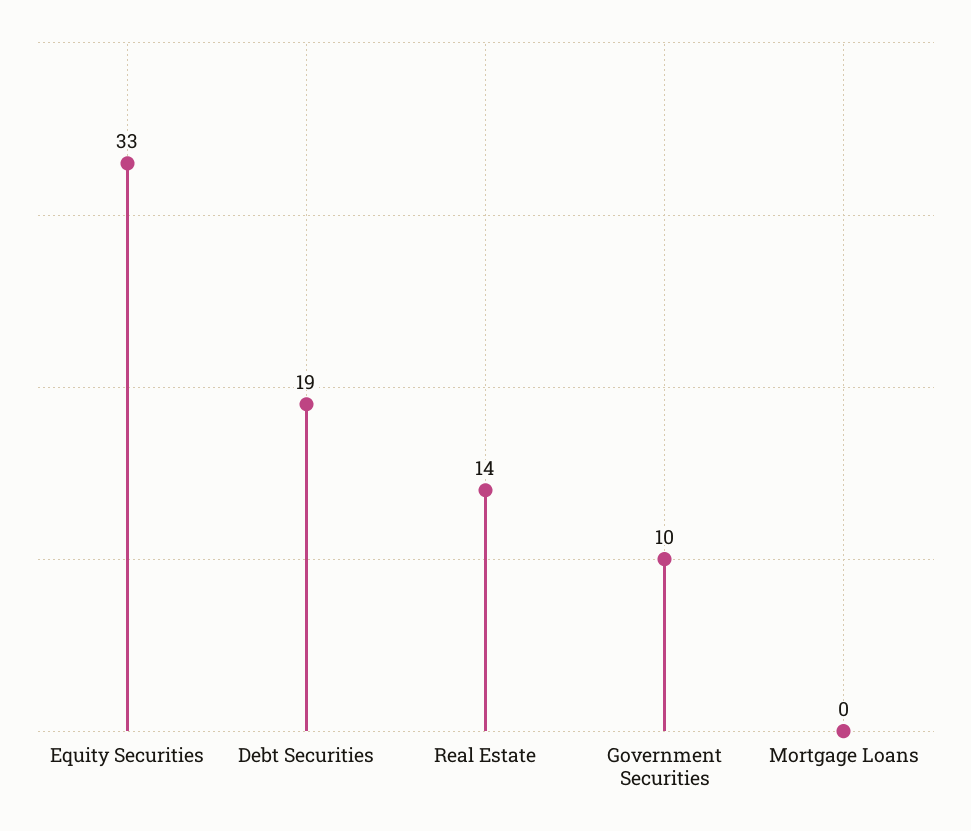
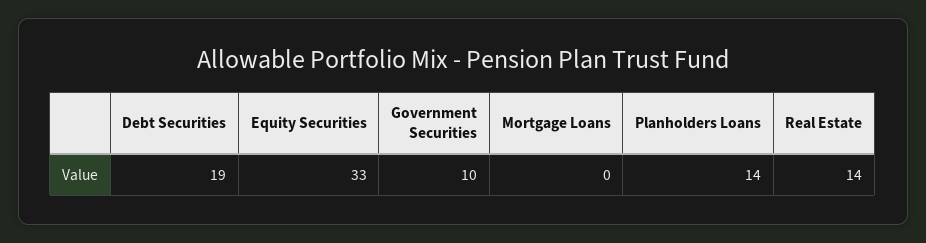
Planholders Loans: none -> 14

